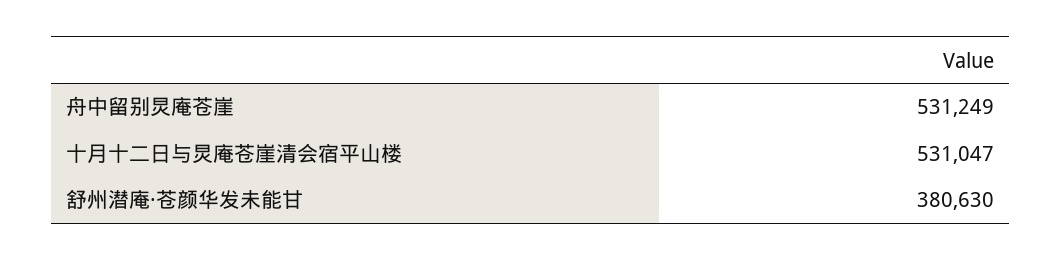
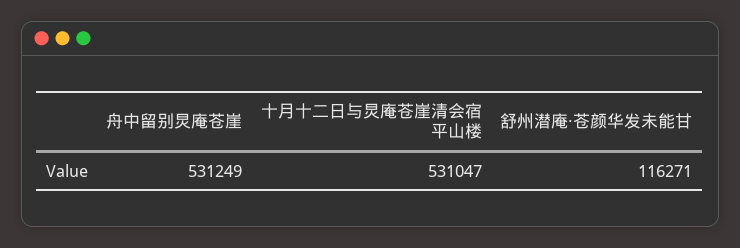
舒州潜庵·苍颜华发未能甘: 380630 -> 116271

